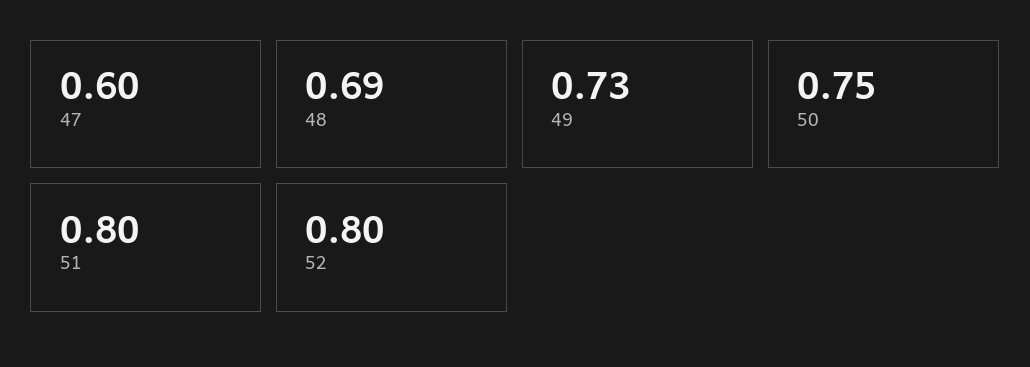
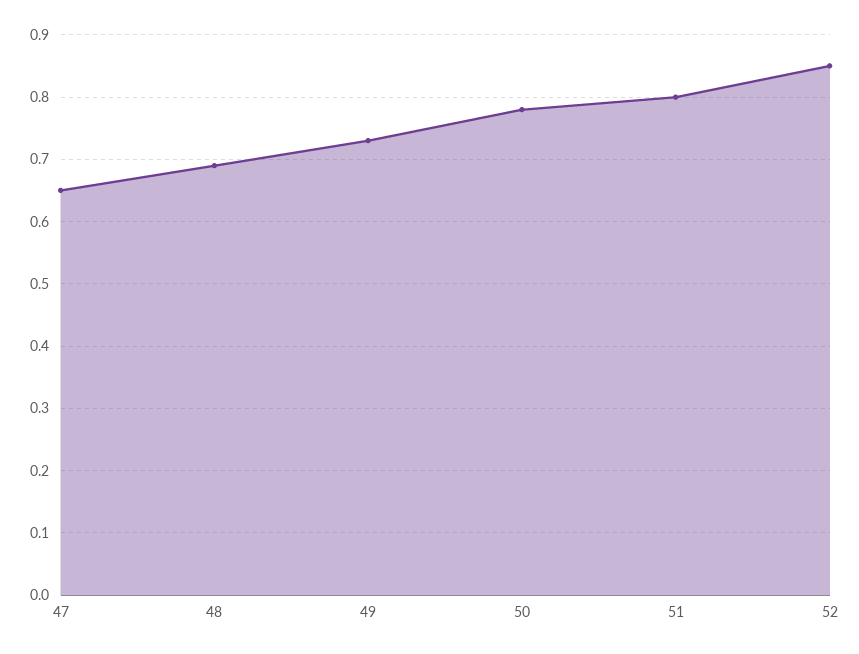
47: 0.6 -> 0.65
50: 0.75 -> 0.78
52: 0.8 -> 0.85

